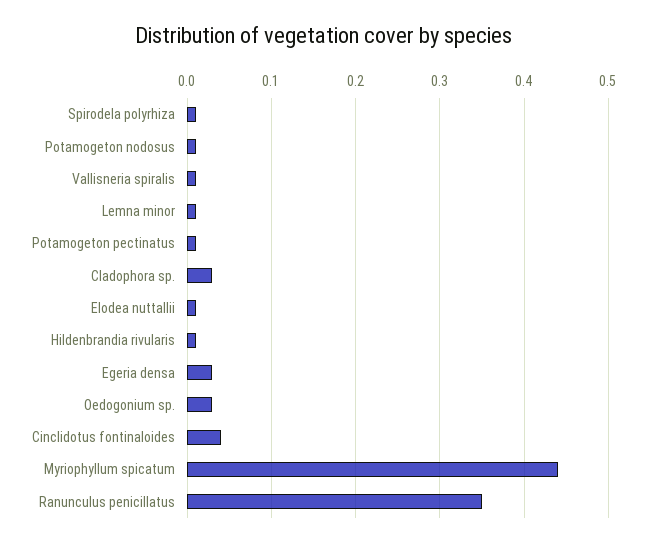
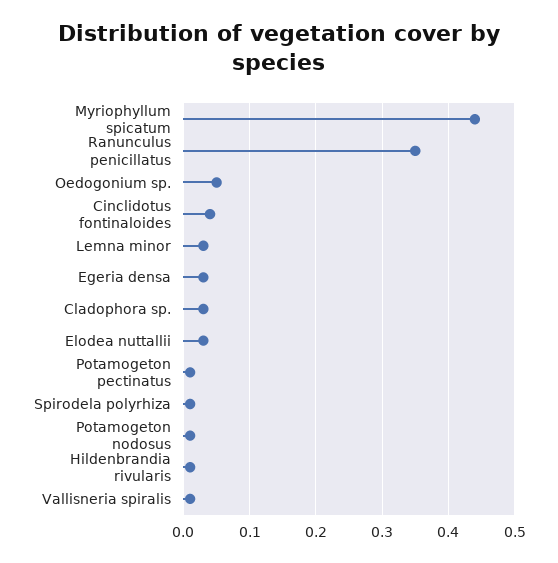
Lemna minor: 0.01 -> 0.03
Elodea nuttallii: 0.01 -> 0.03
Oedogonium sp.: 0.03 -> 0.05

